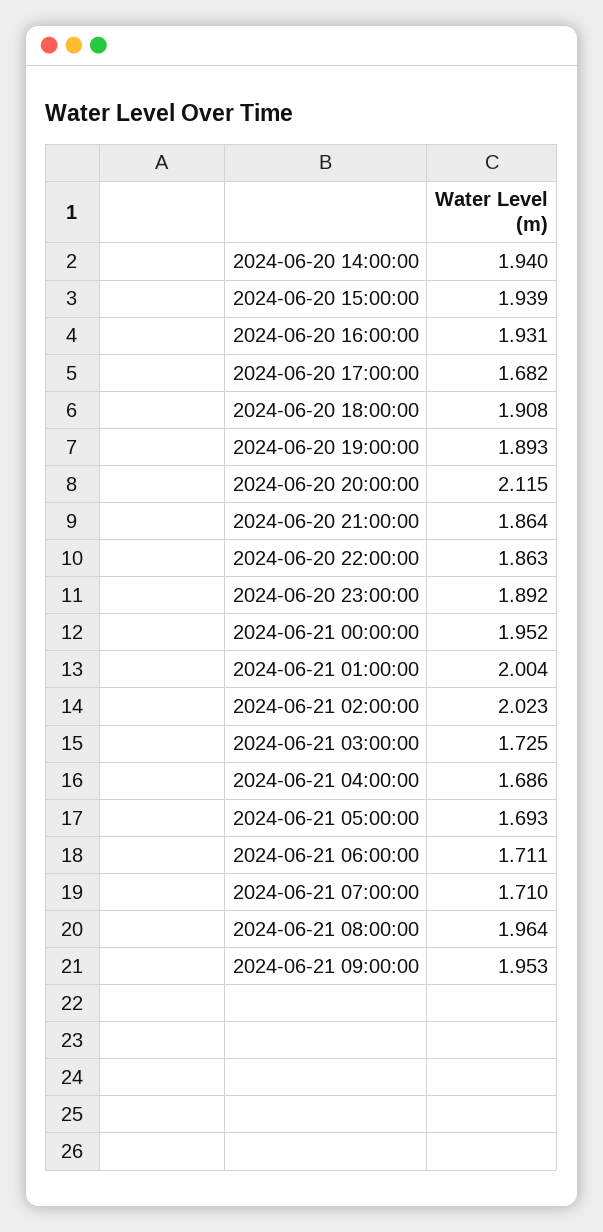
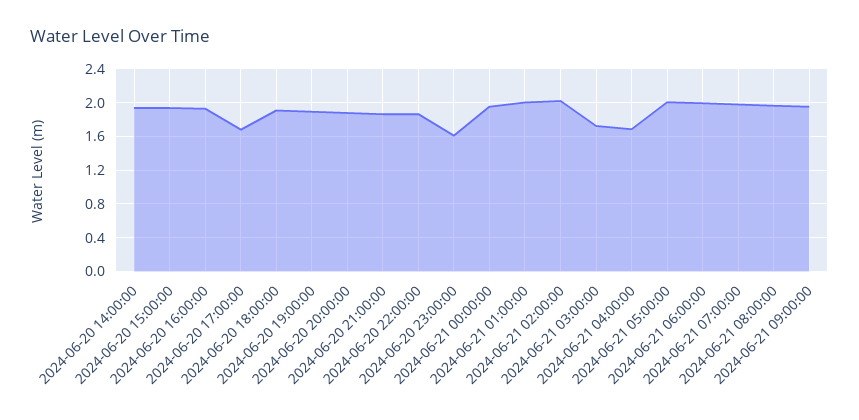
2024-06-20 20:00:00: 2.115 -> 1.9
2024-06-20 23:00:00: 1.892 -> 1.6
2024-06-21 05:00:00: 1.693 -> 2
2024-06-21 06:00:00: 1.711 -> 2
2024-06-21 07:00:00: 1.71 -> 2

